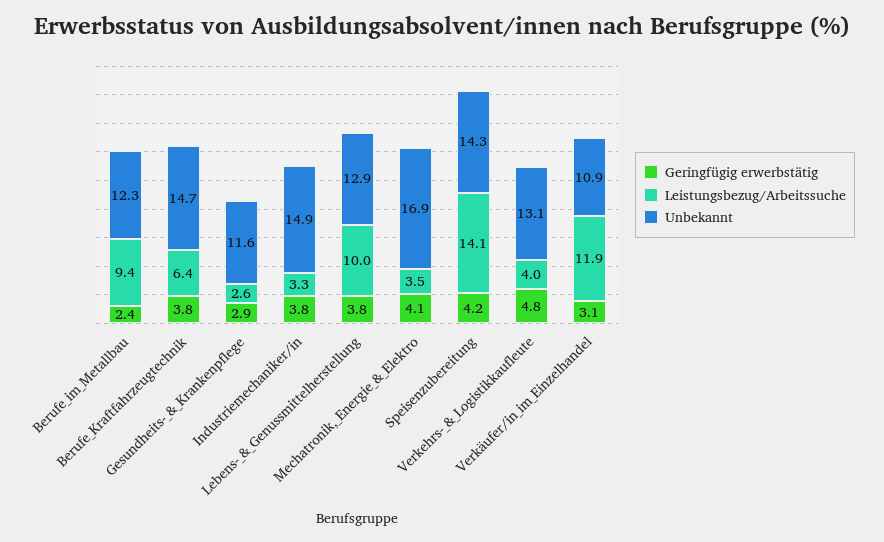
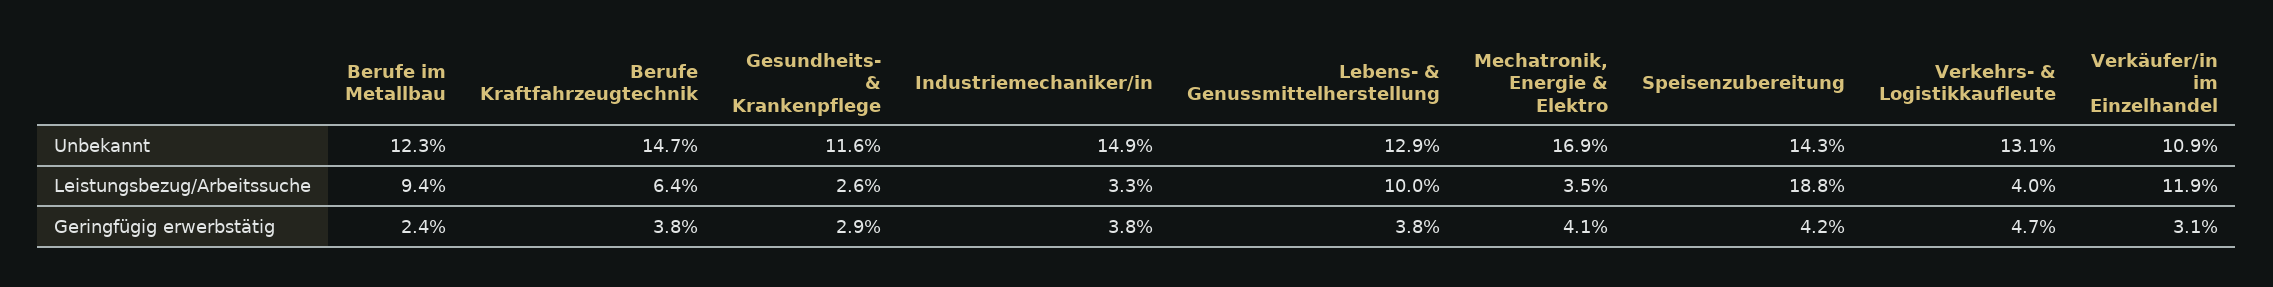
Leistungsbezug/Arbeitssuche, Speisenzubereitung: 14.1 -> 18.8
Geringfügig erwerbstätig, Verkehrs-_&_Logistikkaufleute: 4.8 -> 4.7

